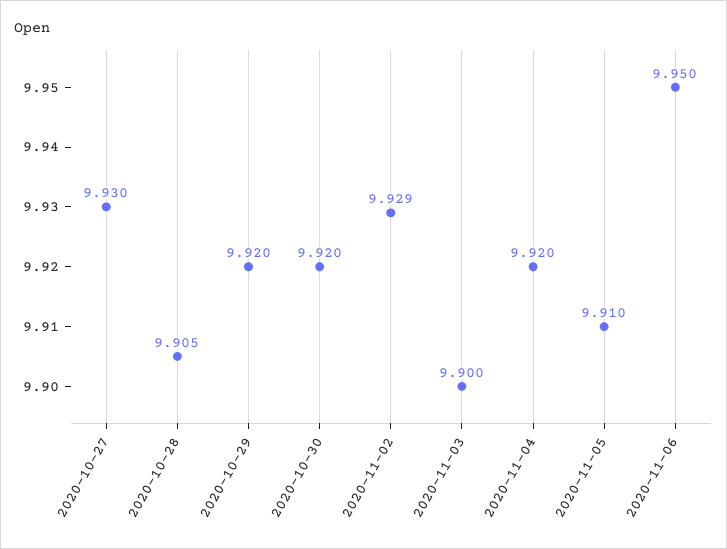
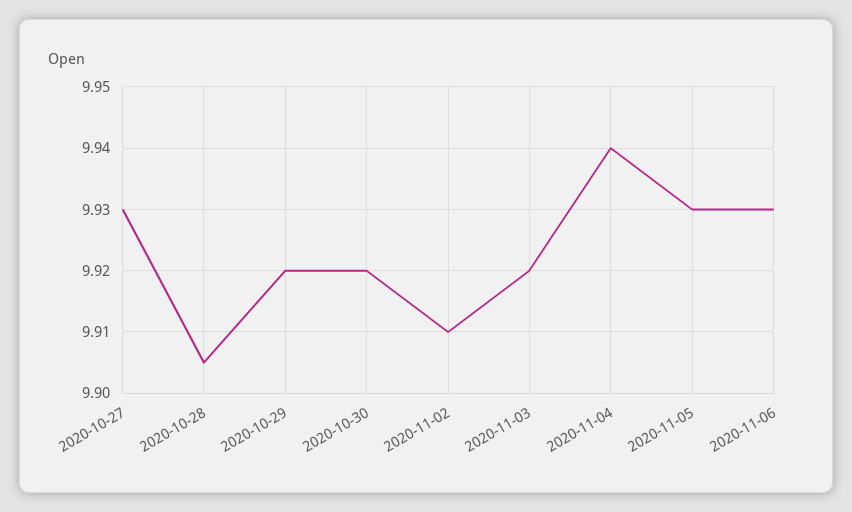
2020-11-02: 9.929 -> 9.91
2020-11-03: 9.9 -> 9.92
2020-11-04: 9.92 -> 9.94
2020-11-05: 9.91 -> 9.93
2020-11-06: 9.95 -> 9.93

